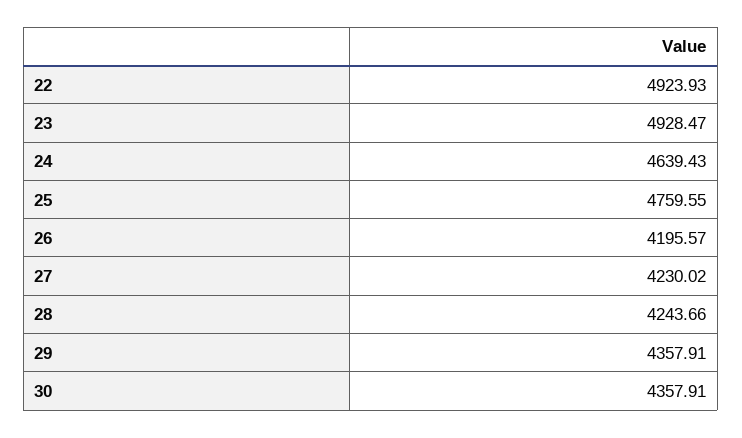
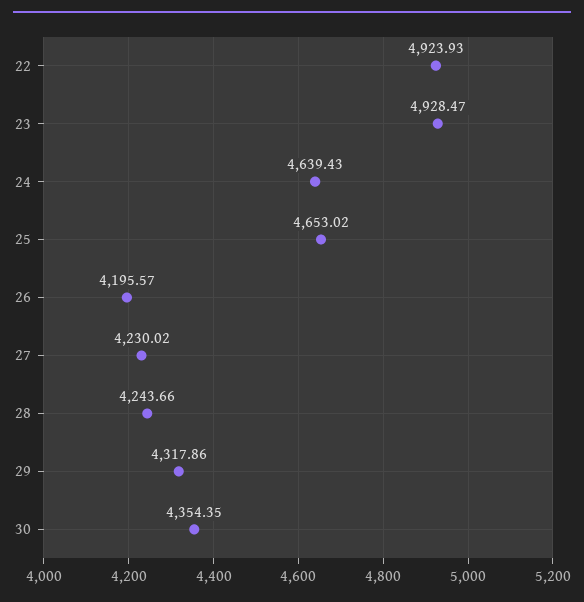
25: 4759.55 -> 4653.02
29: 4357.91 -> 4317.86
30: 4357.91 -> 4354.35

